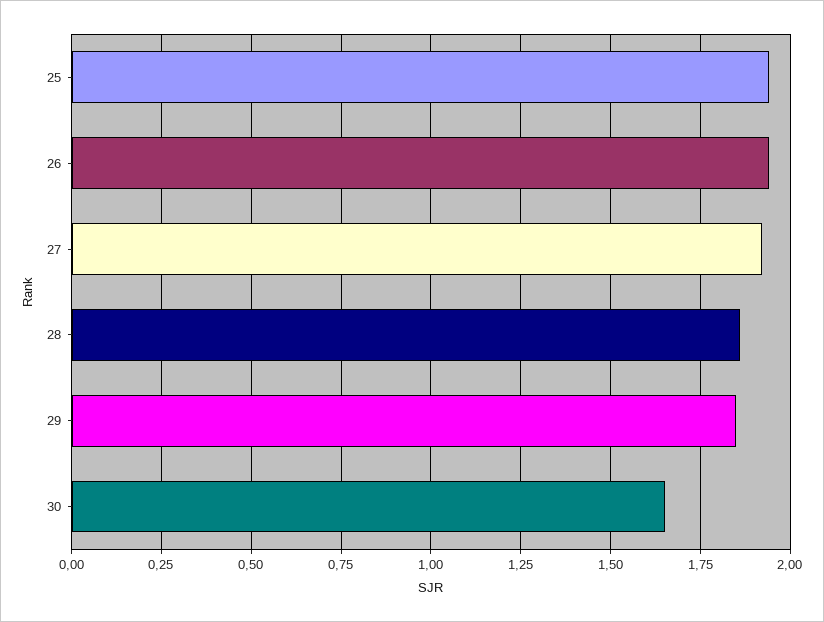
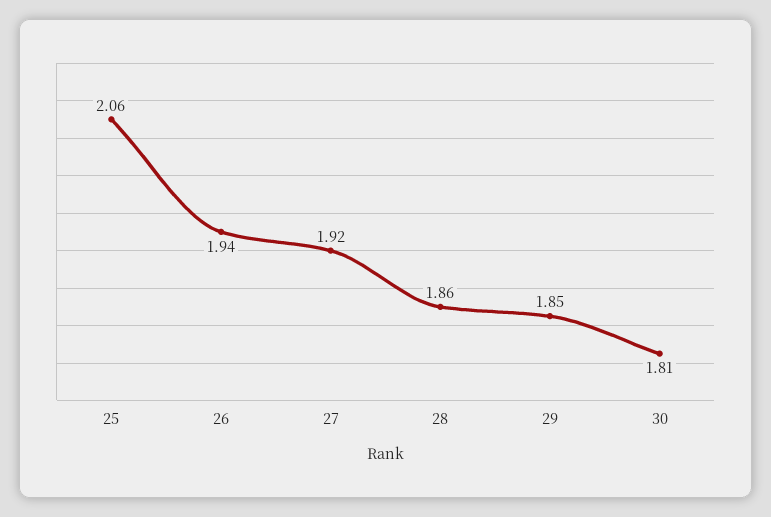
25: 1.95 -> 2.06
30: 1.65 -> 1.81

